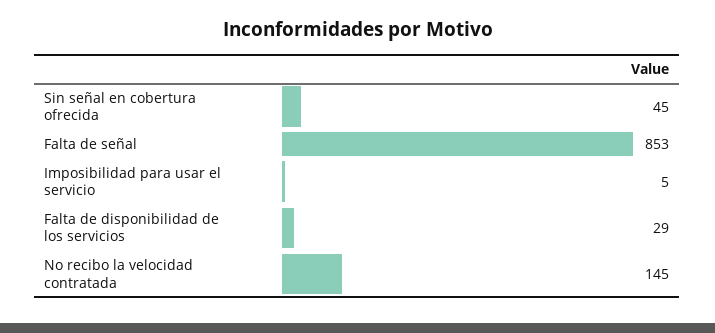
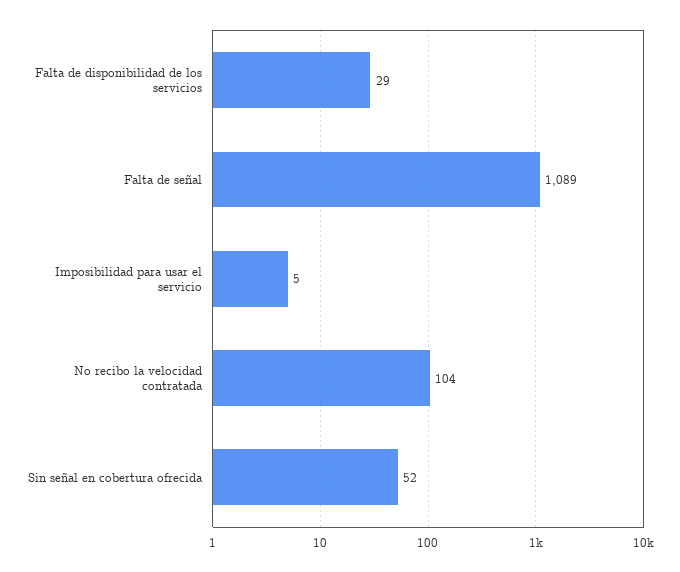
Sin señal en cobertura ofrecida: 45 -> 52
Falta de señal: 853 -> 1089
No recibo la velocidad contratada: 145 -> 104

